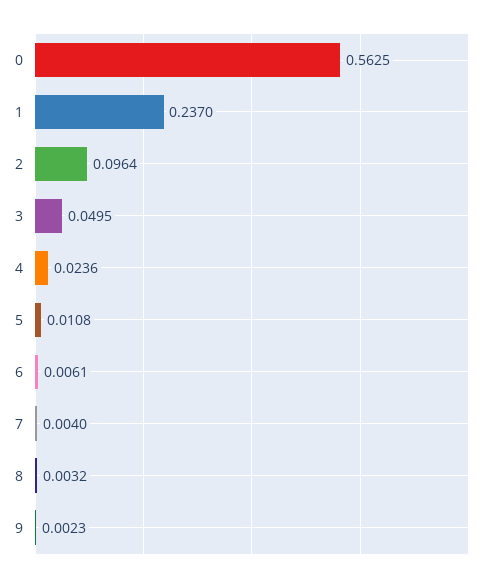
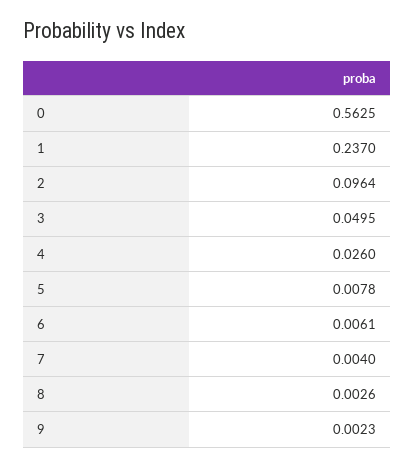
4: 0.0236 -> 0.026
5: 0.0108 -> 0.0078
8: 0.0032 -> 0.0026

